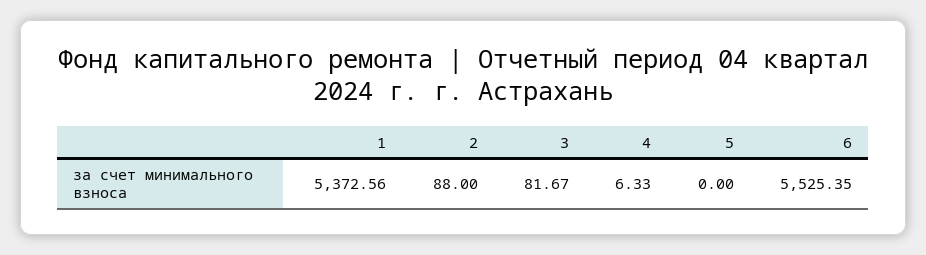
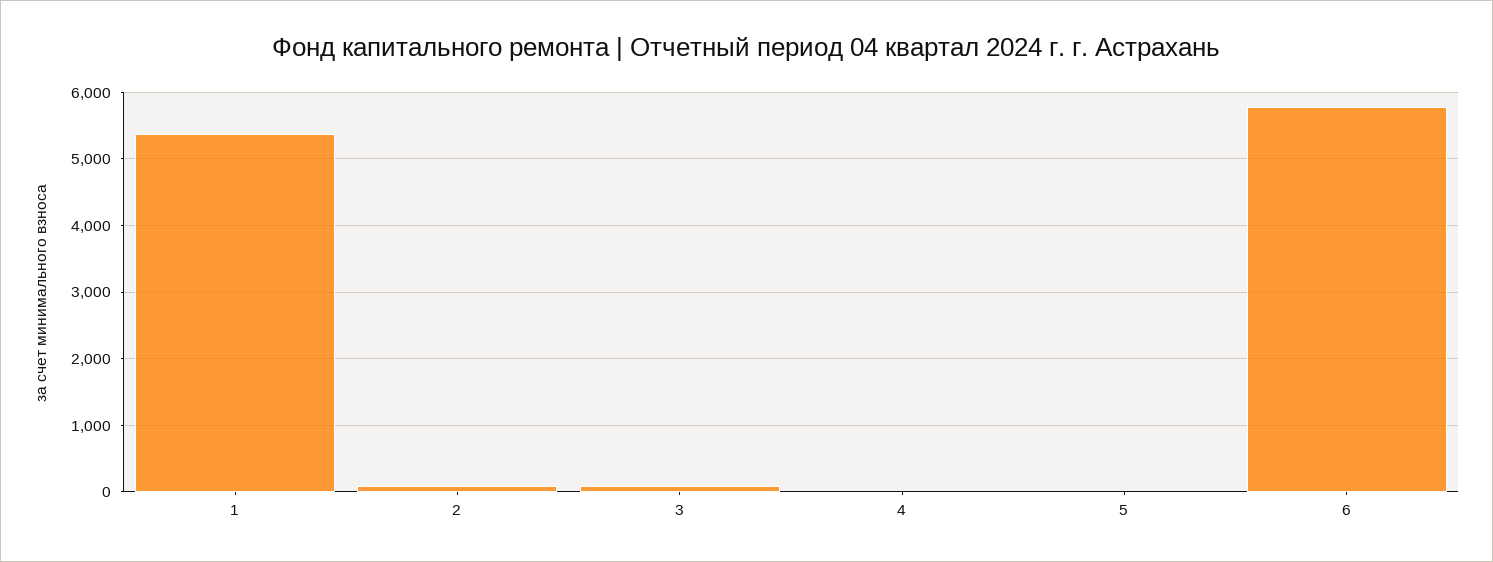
6: 5525.35 -> 5800

